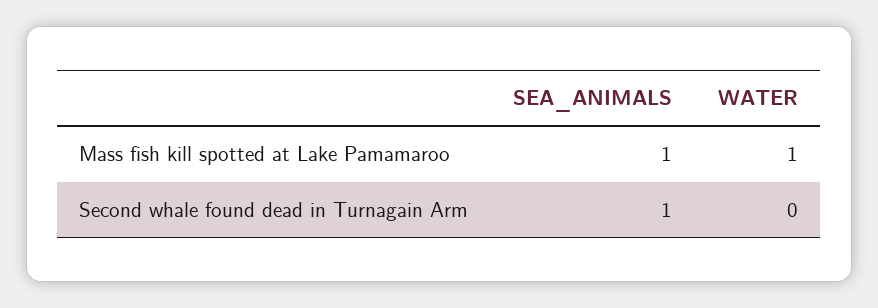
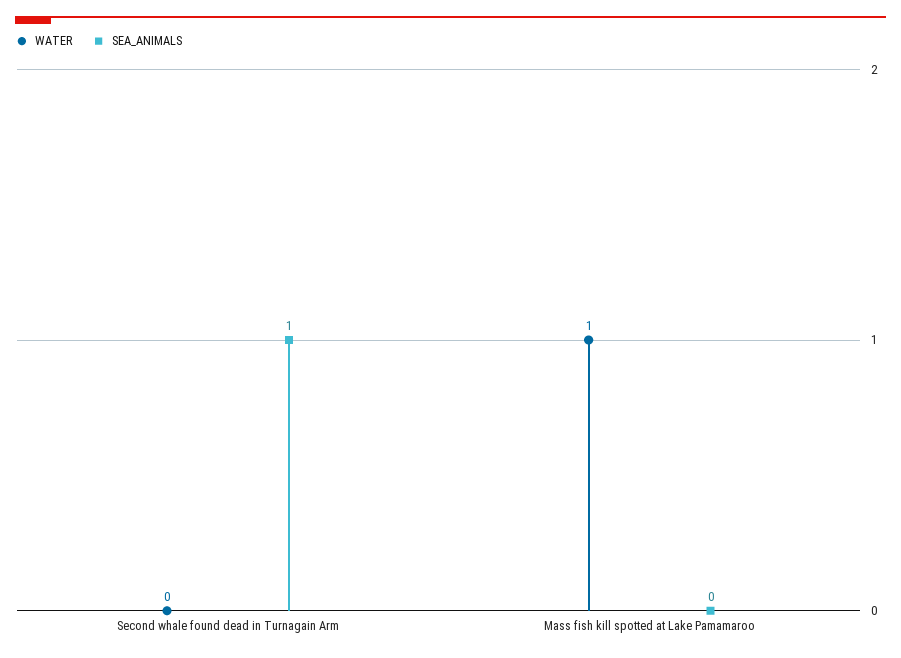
SEA_ANIMALS, Mass fish kill spotted at Lake Pamamaroo: 1 -> 0

